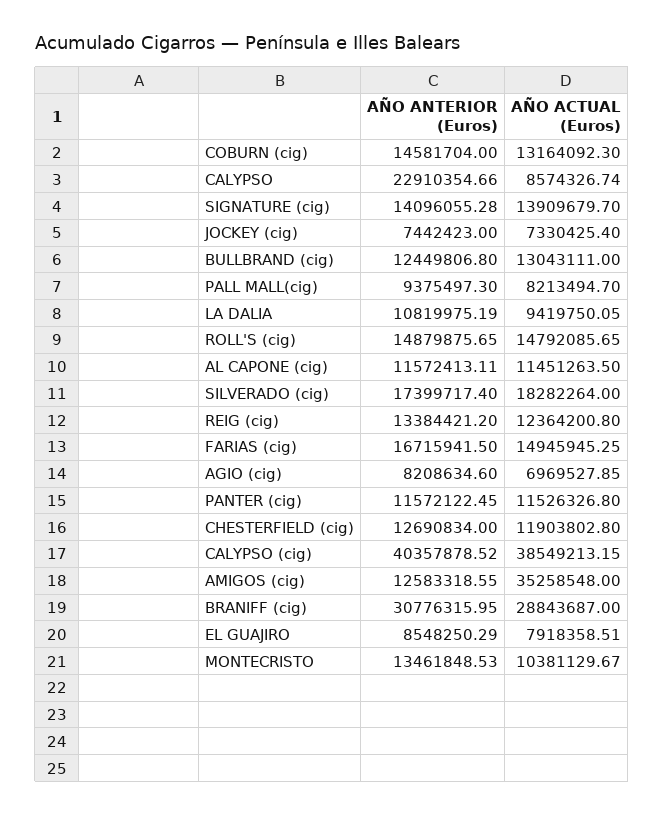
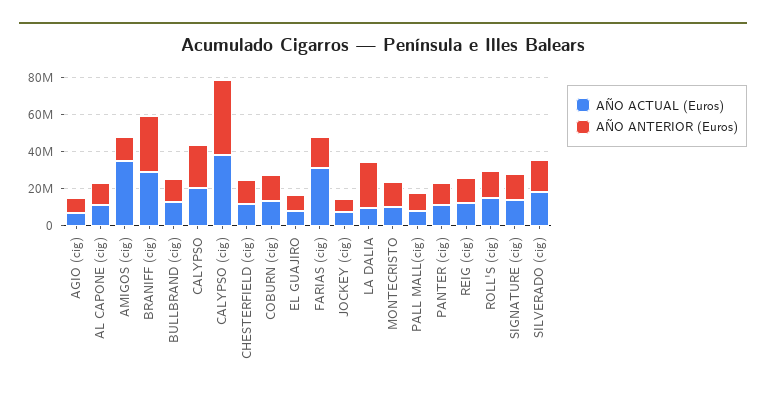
AÑO ACTUAL (Euros), CALYPSO: 8574326.74 -> 20000000
AÑO ANTERIOR (Euros), LA DALIA: 10819975.19 -> 25000000
AÑO ACTUAL (Euros), FARIAS (cig): 14945945.25 -> 30000000

